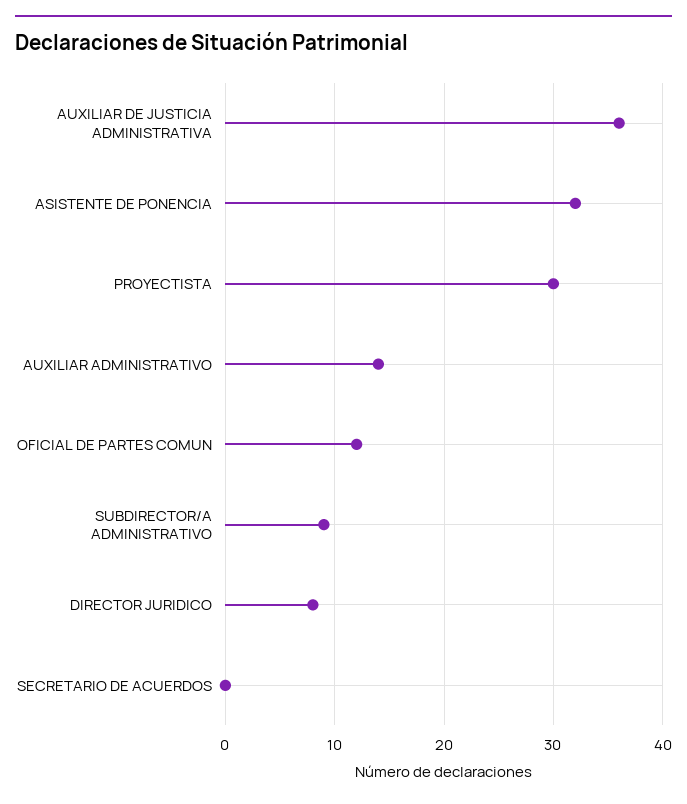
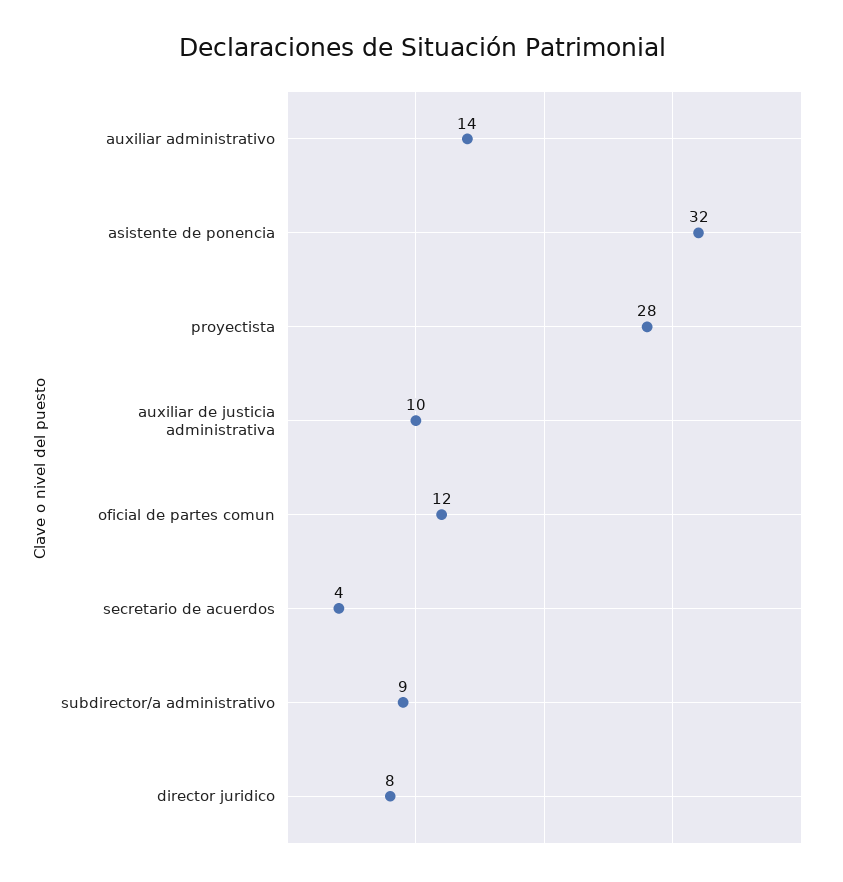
AUXILIAR DE JUSTICIA ADMINISTRATIVA: 36 -> 10
PROYECTISTA: 30 -> 28
SECRETARIO DE ACUERDOS: 0 -> 4

